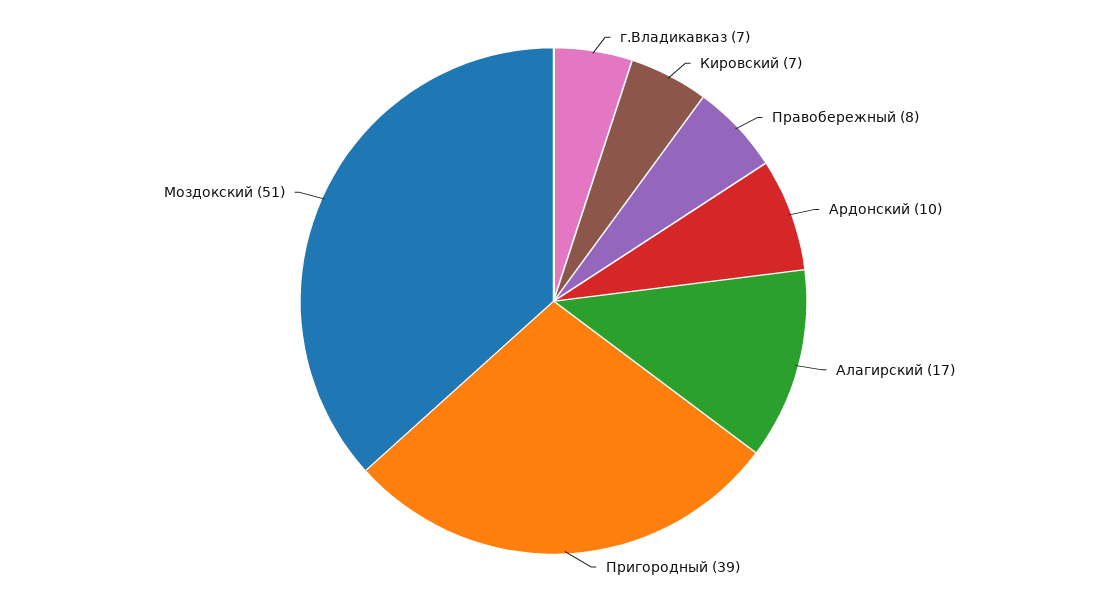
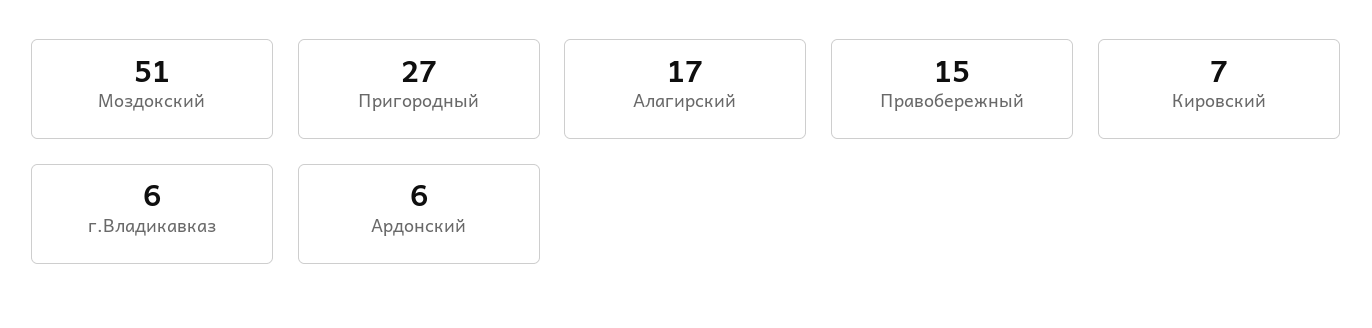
г.Владикавказ: 7 -> 6
Правобережный: 8 -> 15
Ардонский: 10 -> 6
Пригородный: 39 -> 27

